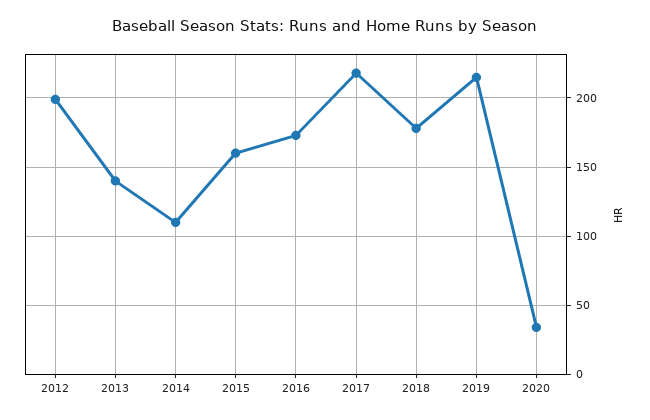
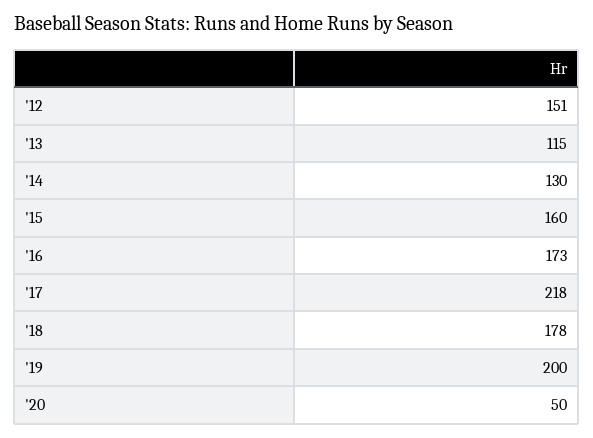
2012: 200 -> 151
2013: 140 -> 115
2014: 110 -> 130
2019: 215 -> 200
2020: 35 -> 50

